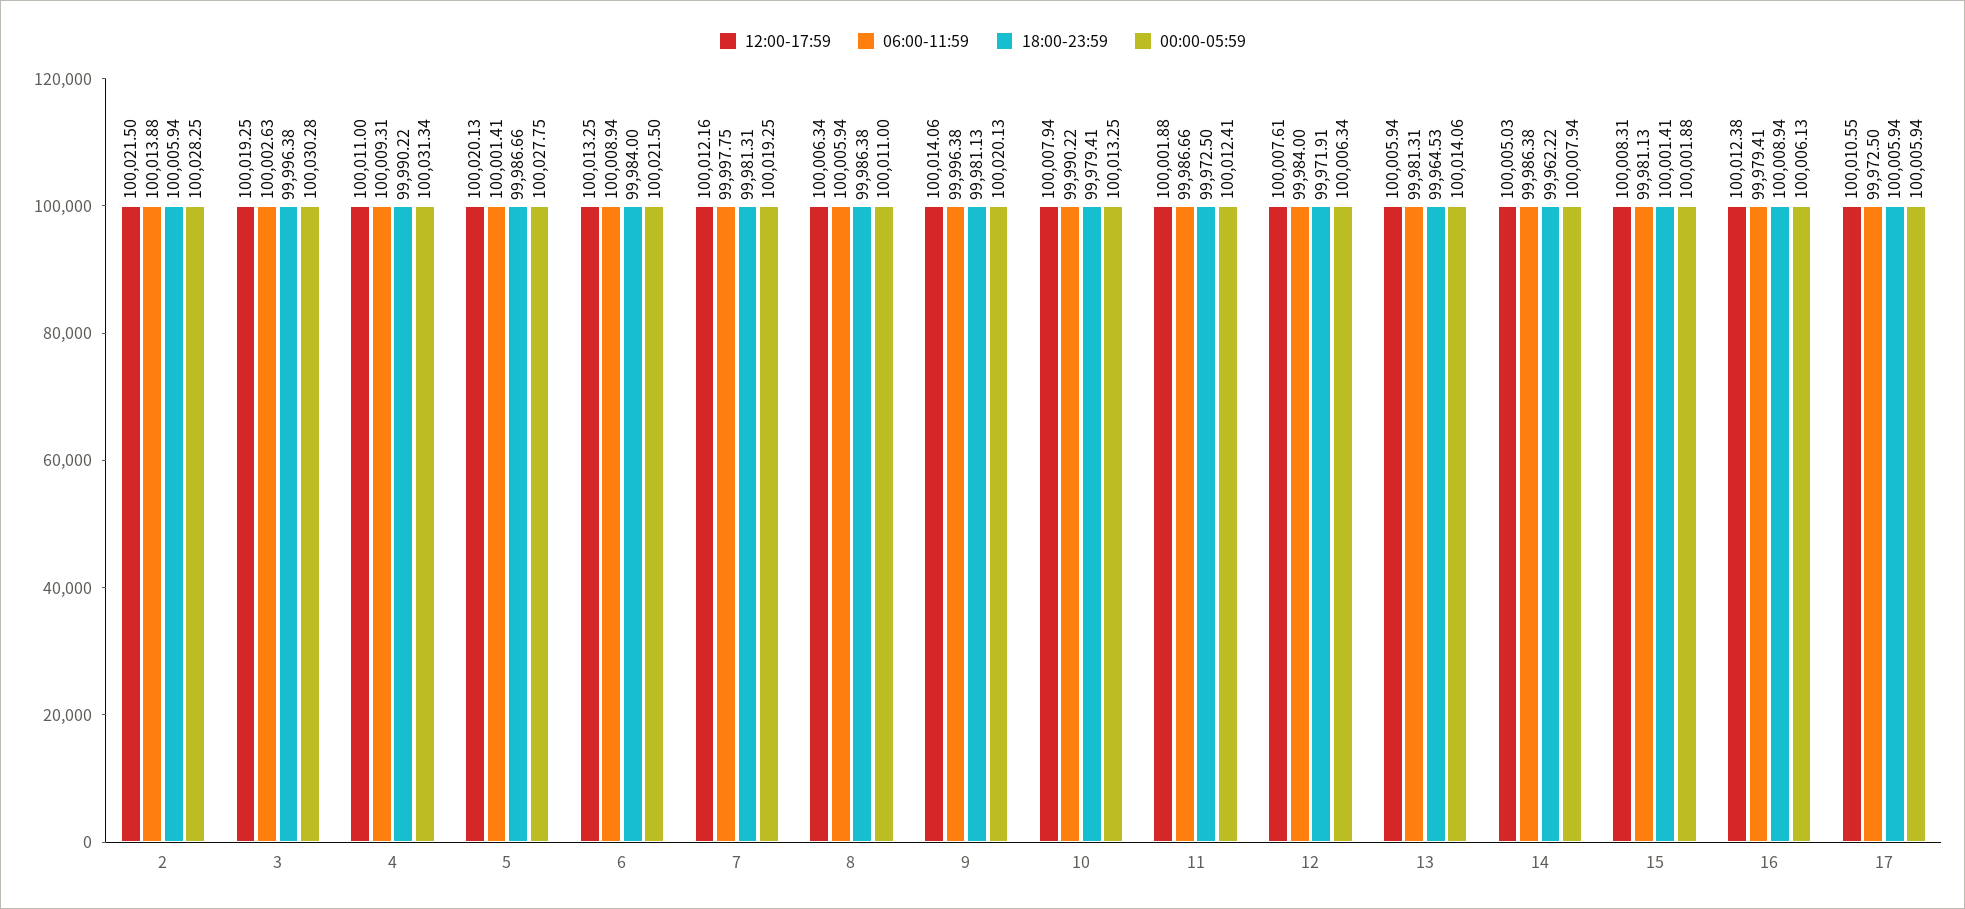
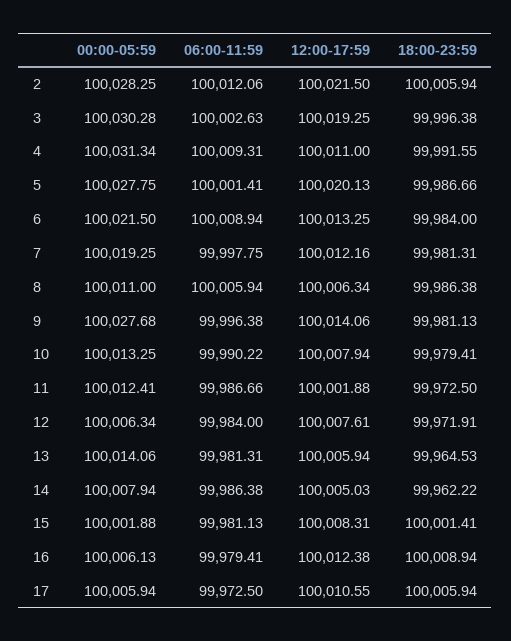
06:00-11:59, 2: 100013.88 -> 100012.06
18:00-23:59, 4: 99990.22 -> 99991.55
00:00-05:59, 9: 100020.13 -> 100027.68

